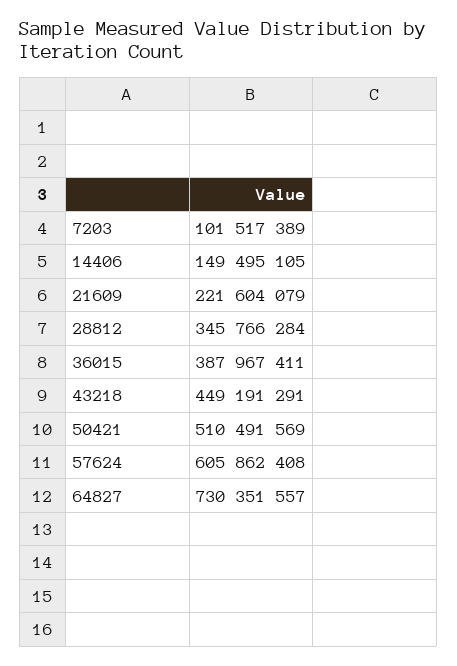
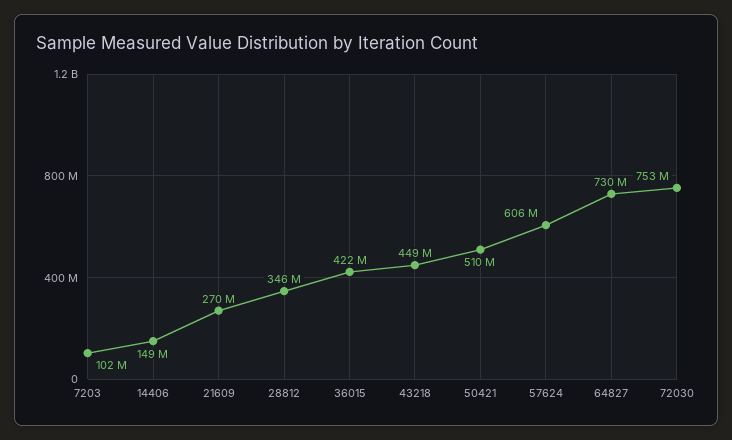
21609: 221604079 -> 270000000
36015: 387967411 -> 422000000
72030: none -> 753000000

